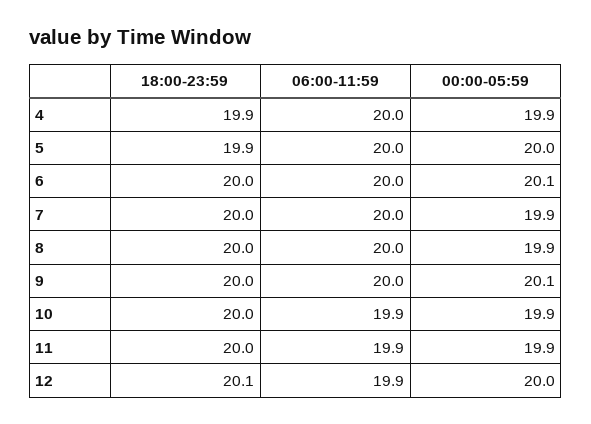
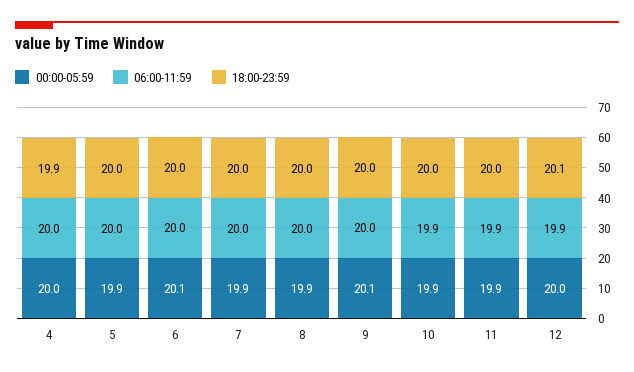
00:00-05:59, 4: 19.9 -> 20
18:00-23:59, 5: 19.9 -> 20
00:00-05:59, 5: 20 -> 19.9

